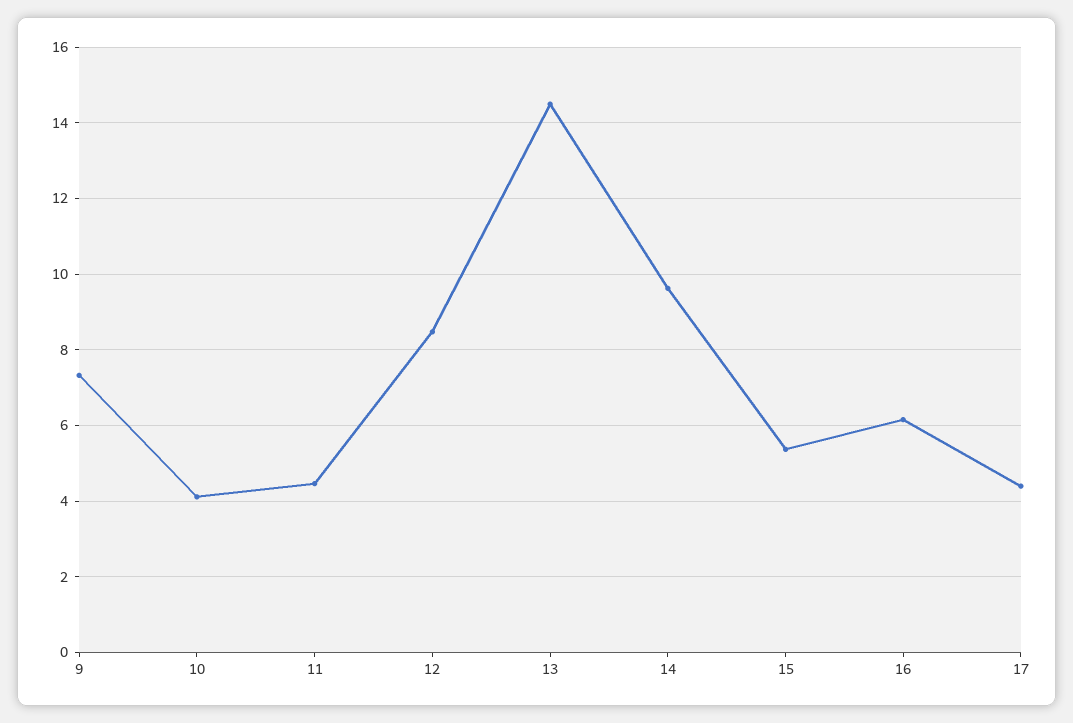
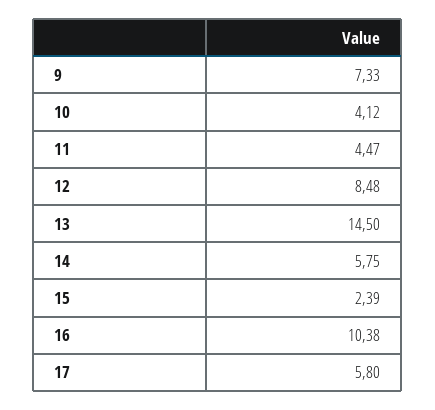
14: 9.6 -> 5.75
15: 5.4 -> 2.39
16: 6.2 -> 10.38
17: 4.4 -> 5.8

